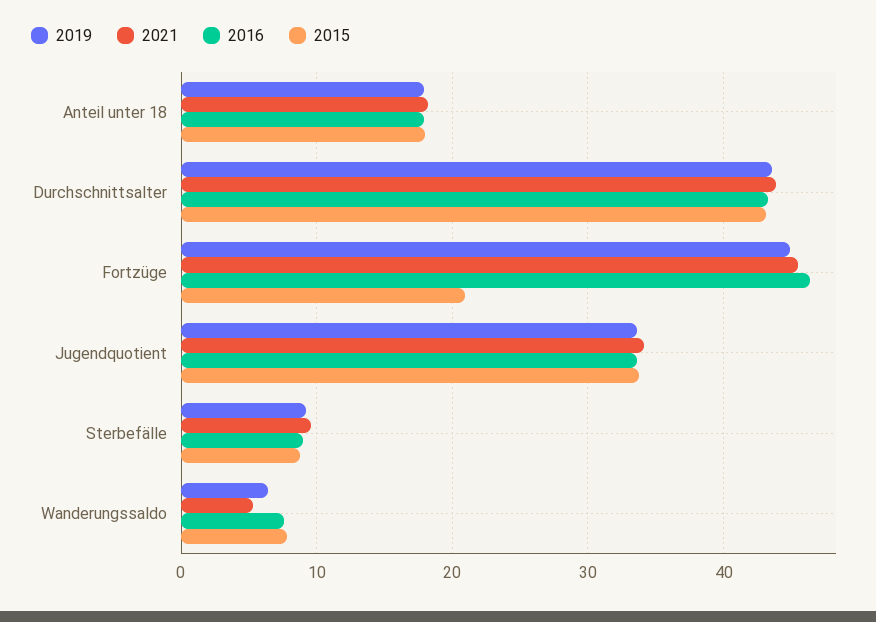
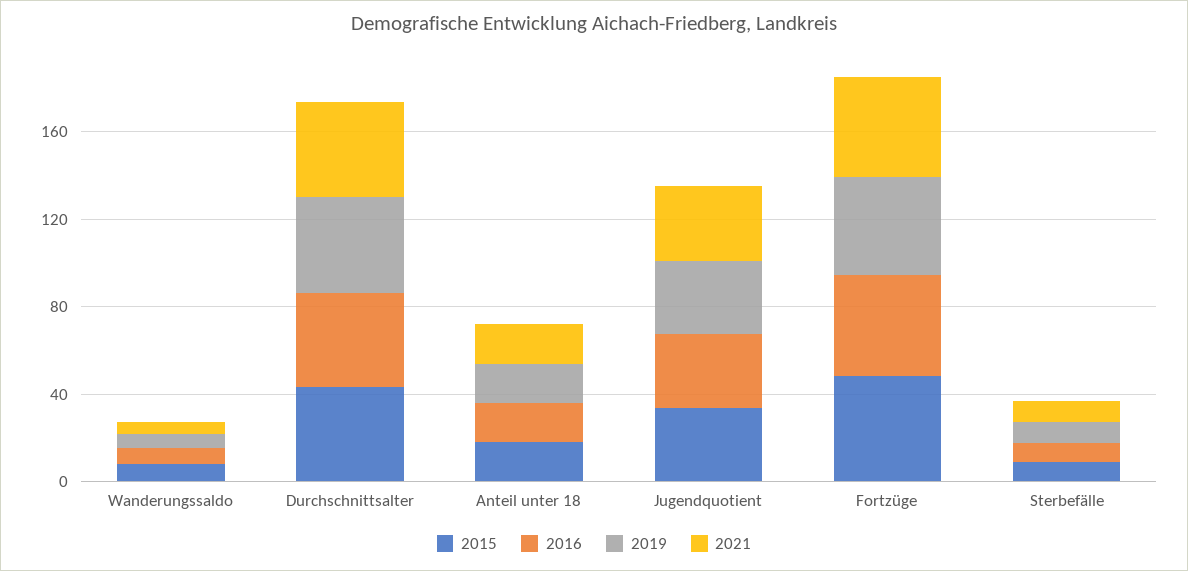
2015, Fortzüge: 21 -> 50

